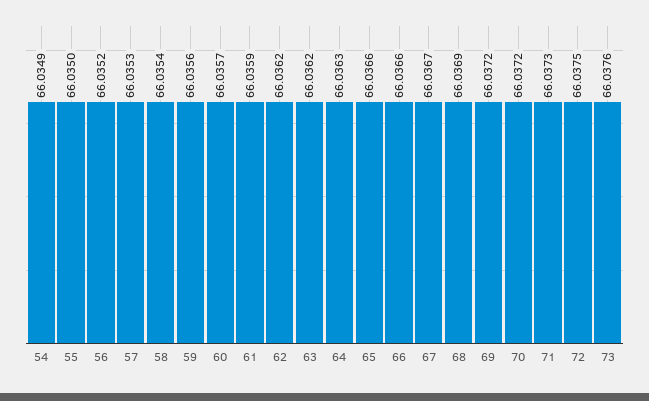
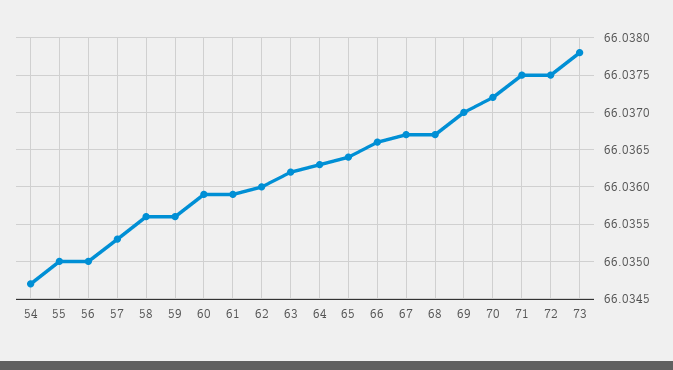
54: 66.0349 -> 66.0347
56: 66.0352 -> 66.035
58: 66.0354 -> 66.0356
60: 66.0357 -> 66.0359
62: 66.0362 -> 66.036
65: 66.0366 -> 66.0364
68: 66.0369 -> 66.0367
69: 66.0372 -> 66.037
71: 66.0373 -> 66.0375
73: 66.0376 -> 66.0378

